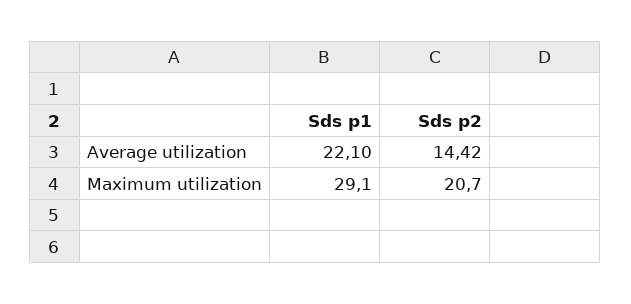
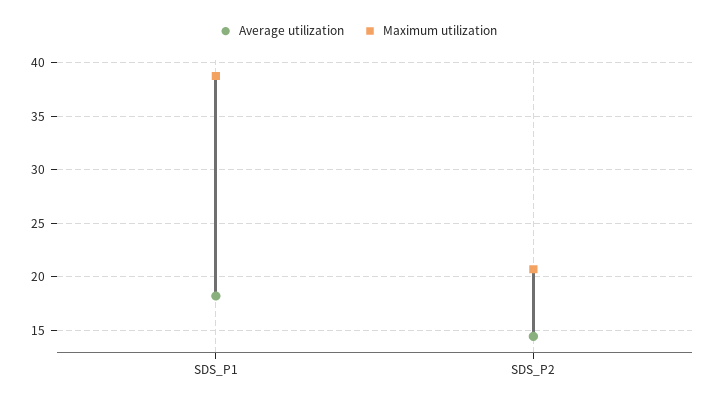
Average utilization, Sds p1: 22.1 -> 18
Maximum utilization, Sds p1: 29.1 -> 39

